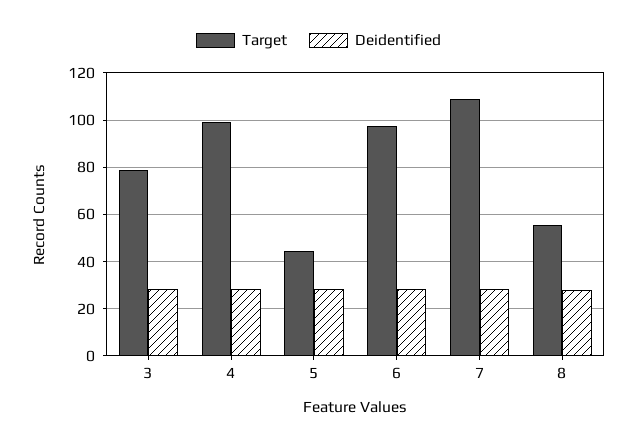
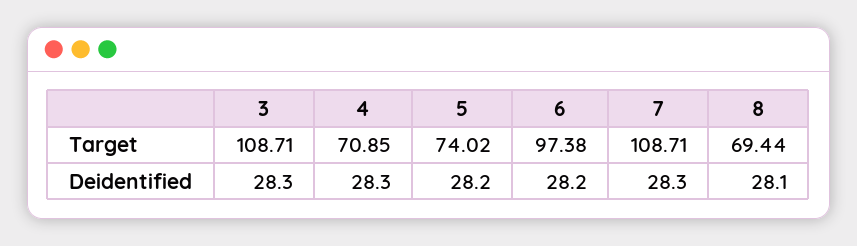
Target, 3: 80 -> 108.71
Target, 4: 100 -> 70.85
Target, 5: 45 -> 74.02
Target, 8: 55 -> 69.44

